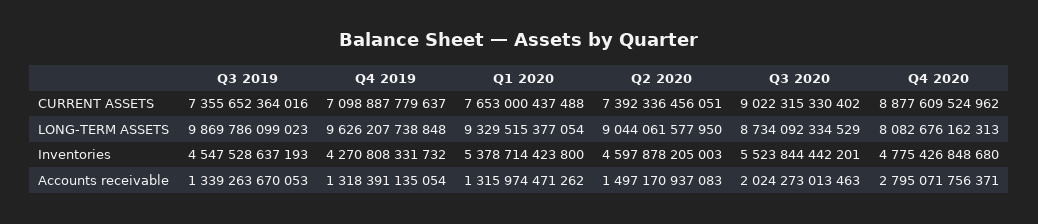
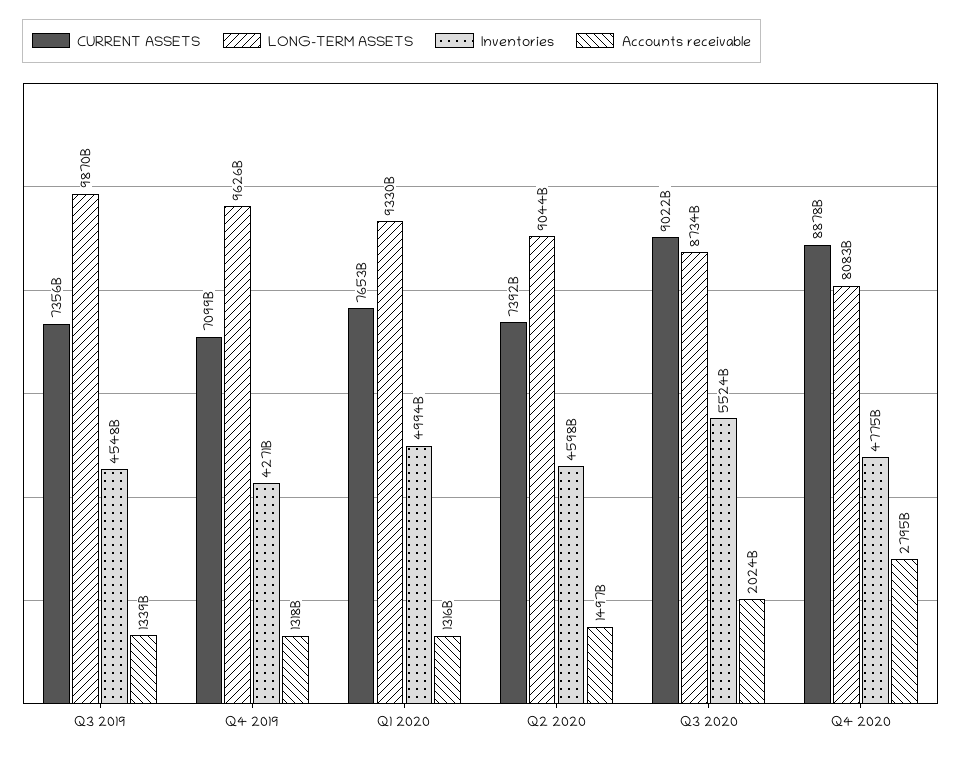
Inventories, Q1 2020: 5378714423800 -> 4994000000000

